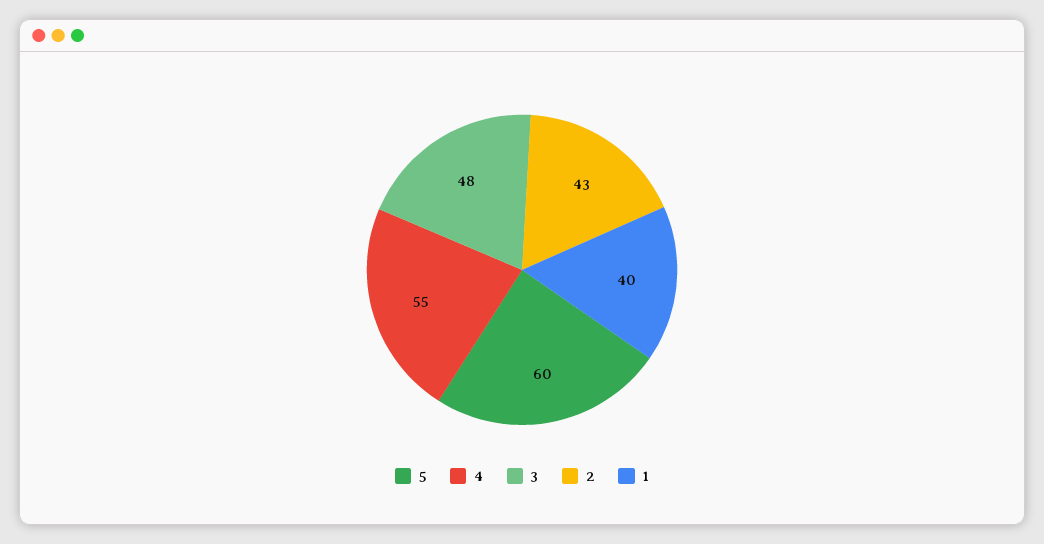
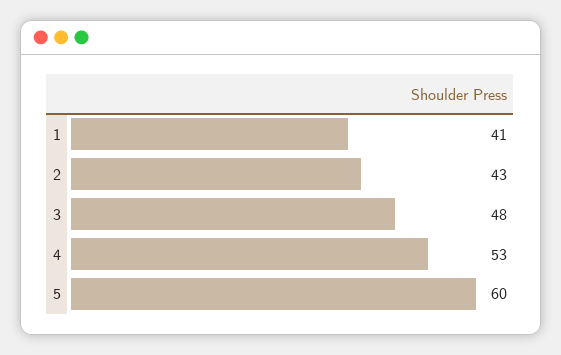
4: 55 -> 53
1: 40 -> 41

